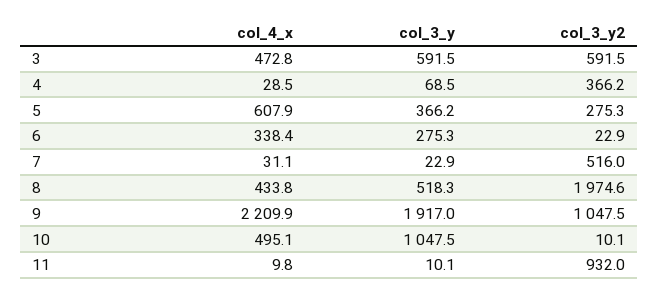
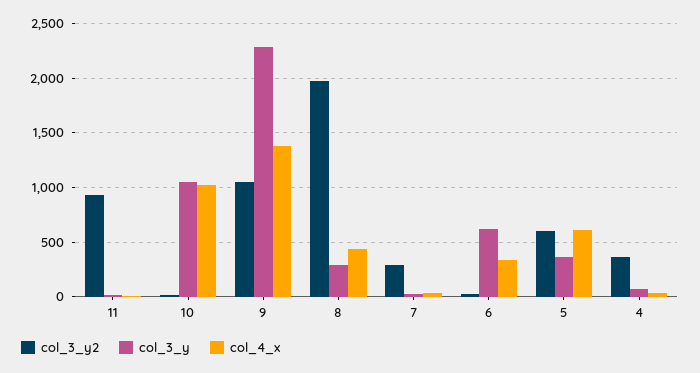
col_4_x, 3: 472.8 -> none
col_3_y, 3: 591.5 -> none
col_3_y2, 3: 591.5 -> none
col_3_y2, 5: 275.3 -> 600
col_3_y, 6: 275.3 -> 600
col_3_y2, 7: 516 -> 300
col_3_y, 8: 518.3 -> 300
col_4_x, 9: 2209.9 -> 1400
col_3_y, 9: 1917 -> 2300
col_4_x, 10: 495.1 -> 1000

